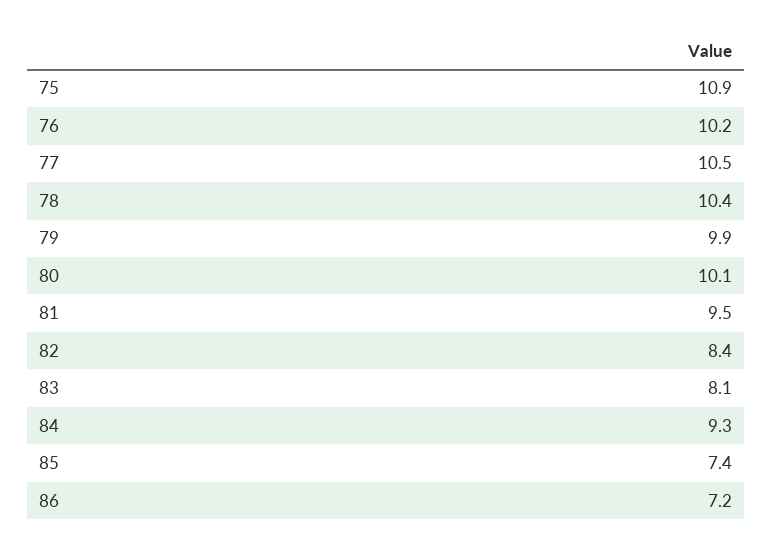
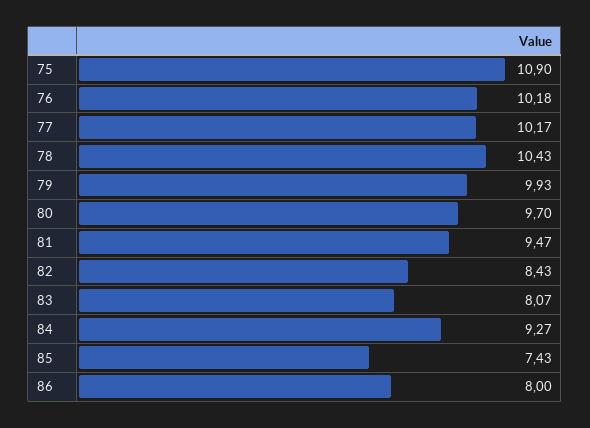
77: 10.5 -> 10.17
80: 10.1 -> 9.7
86: 7.2 -> 8

